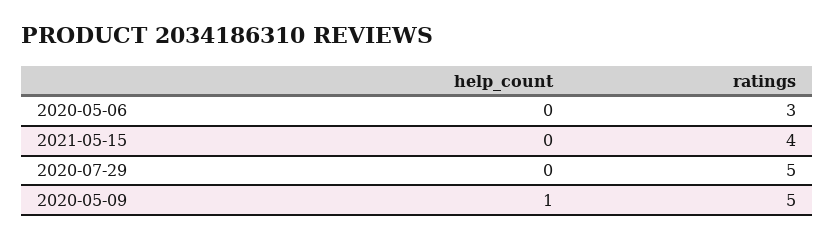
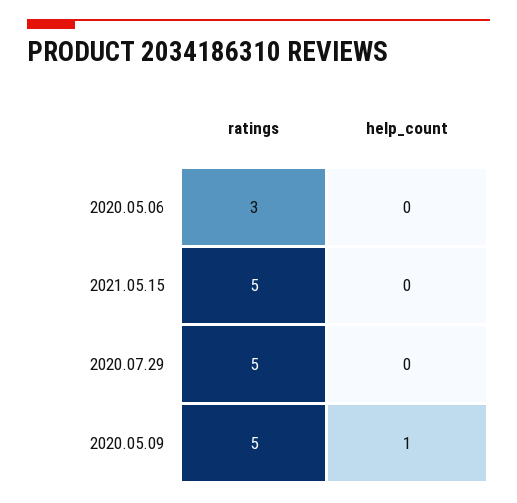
ratings, 2021-05-15: 4 -> 5

